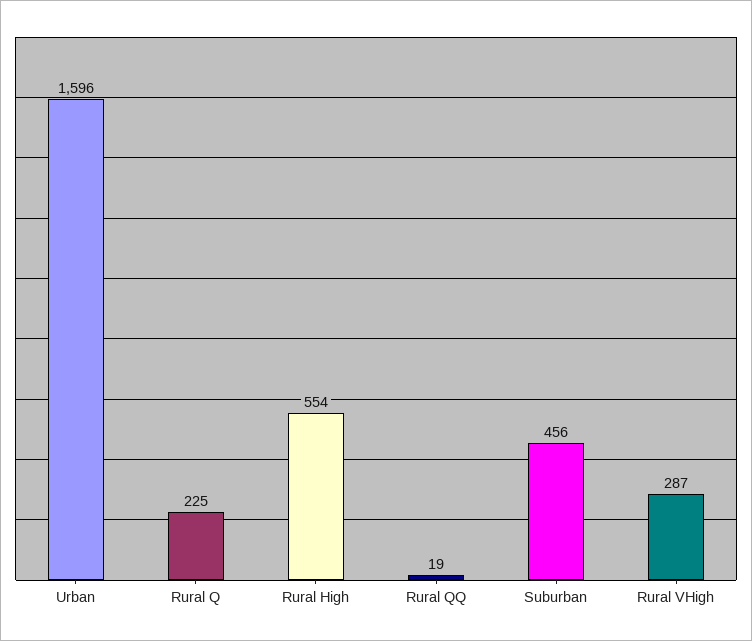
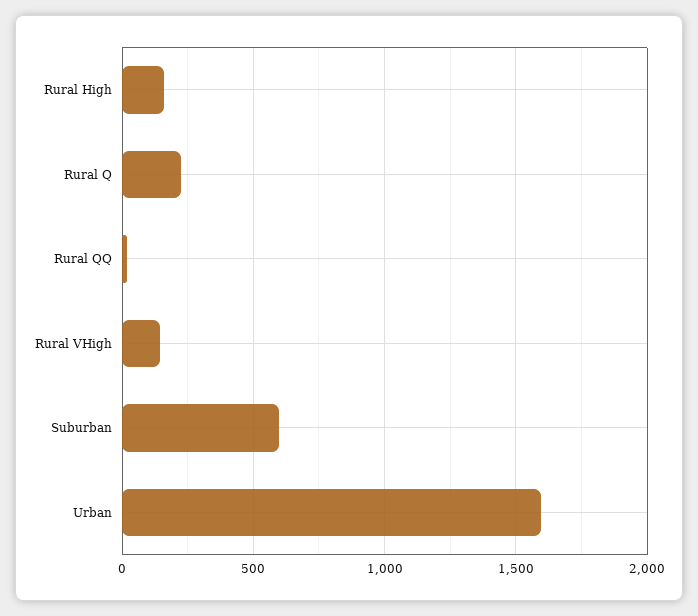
Rural High: 554 -> 150
Suburban: 456 -> 600
Rural VHigh: 287 -> 150

